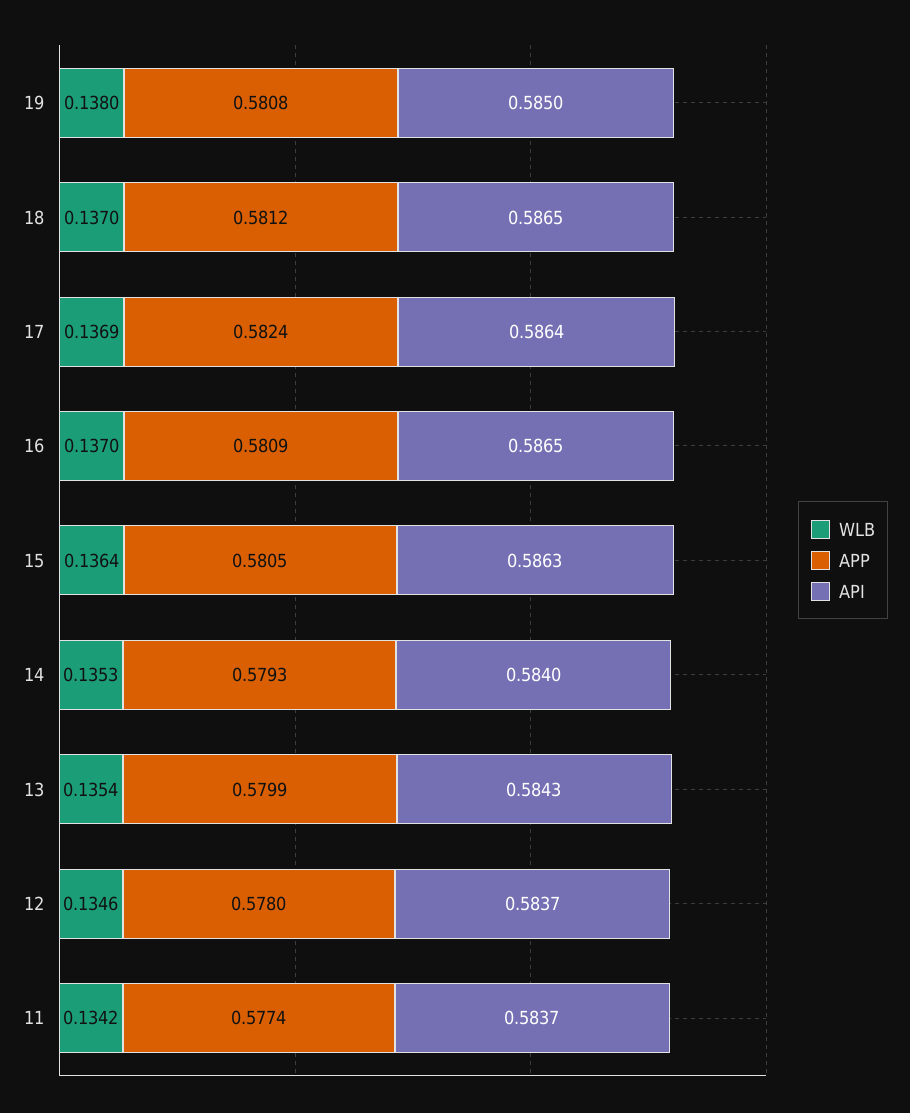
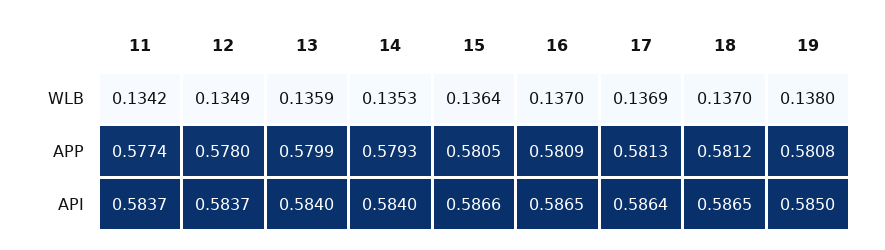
APP, 17: 0.5824 -> 0.5813
API, 15: 0.5863 -> 0.5866
WLB, 13: 0.1354 -> 0.1359
API, 13: 0.5843 -> 0.584
WLB, 12: 0.1346 -> 0.1349

